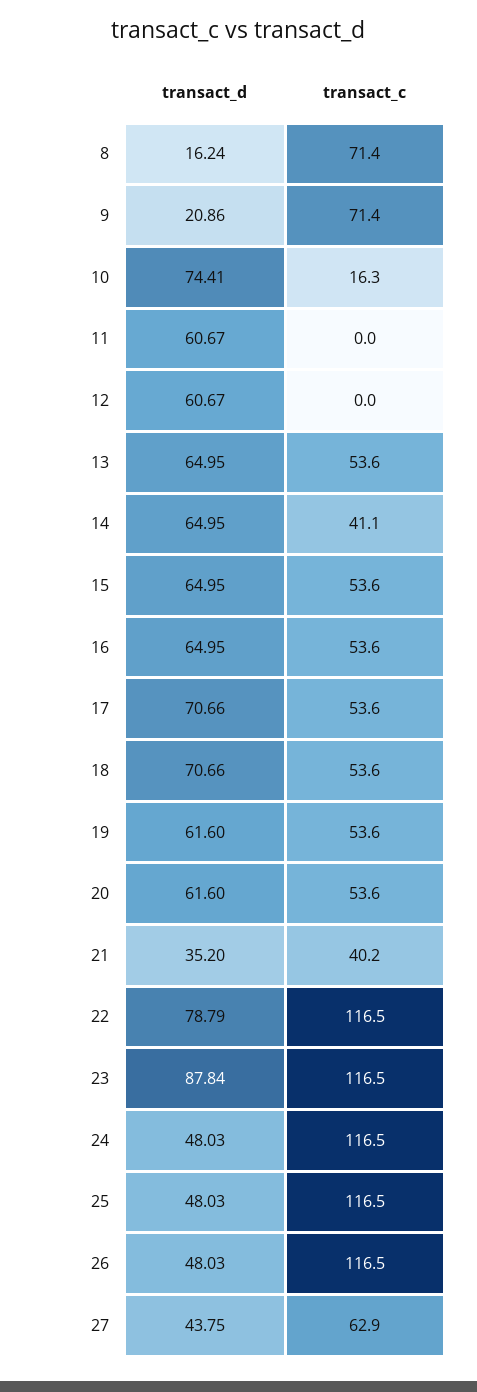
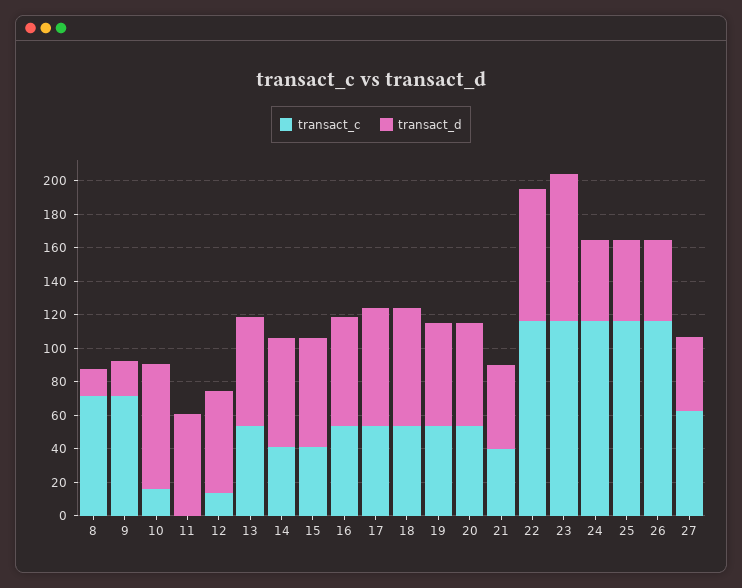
transact_c, 12: 0 -> 15
transact_c, 15: 53.6 -> 40
transact_d, 21: 35.2 -> 50

